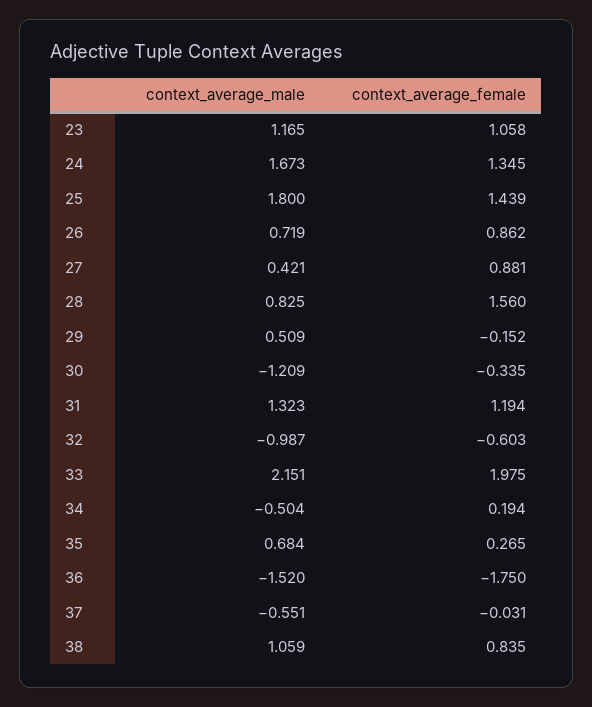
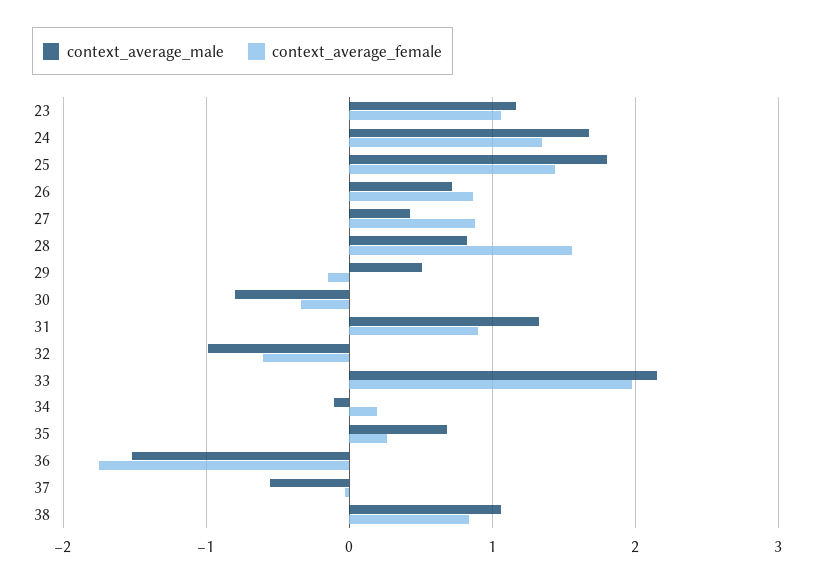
context_average_male, 30: -1.209 -> -0.8
context_average_female, 31: 1.194 -> 0.9
context_average_male, 34: -0.504 -> -0.1

